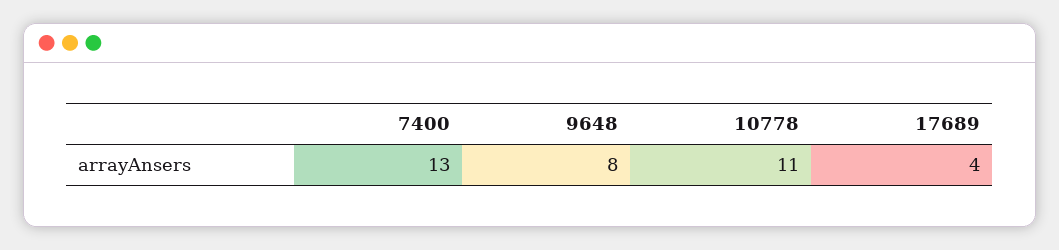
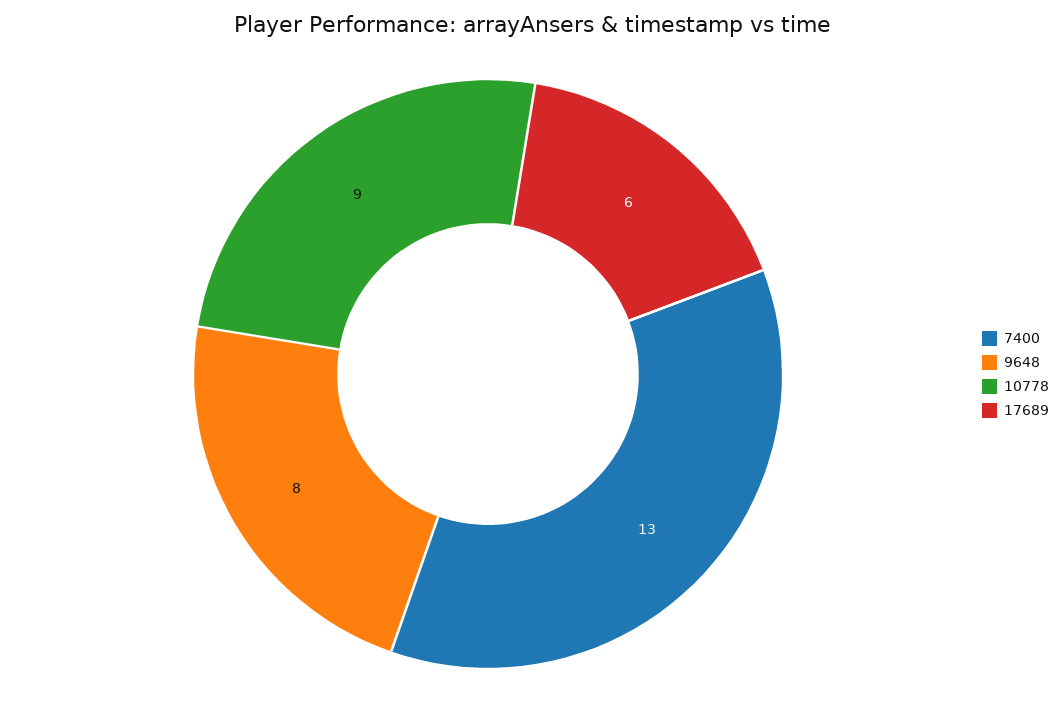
10778: 11 -> 9
17689: 4 -> 6

